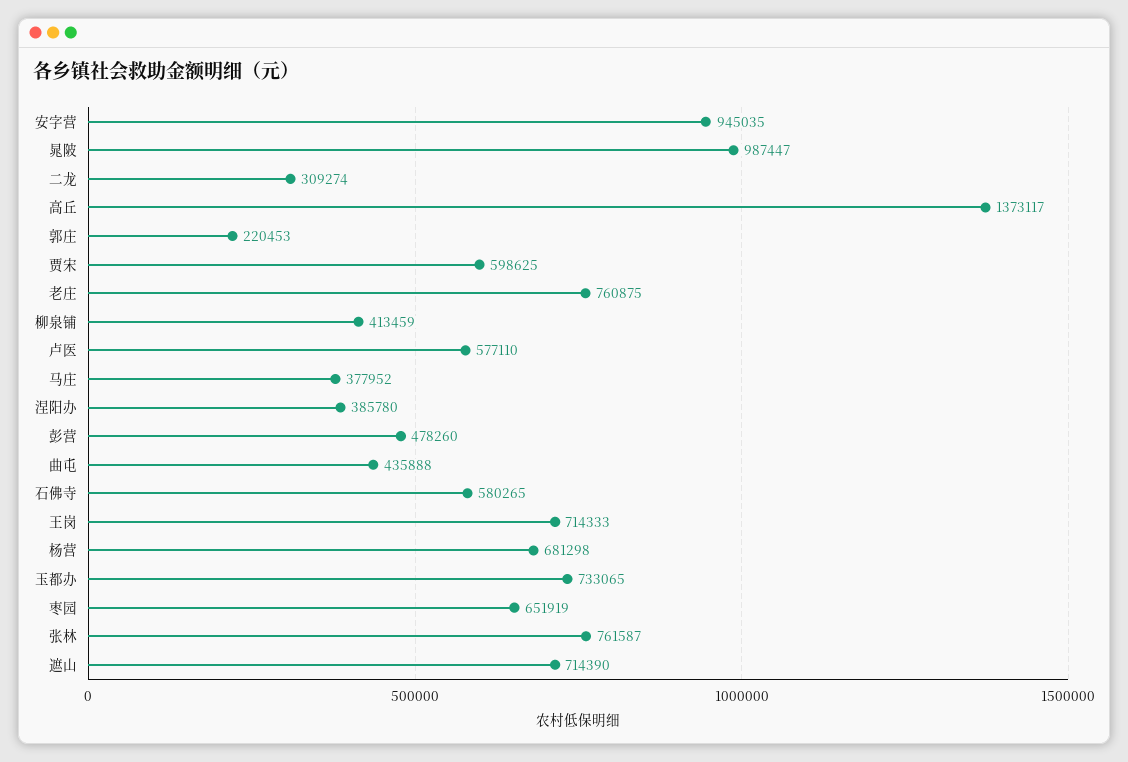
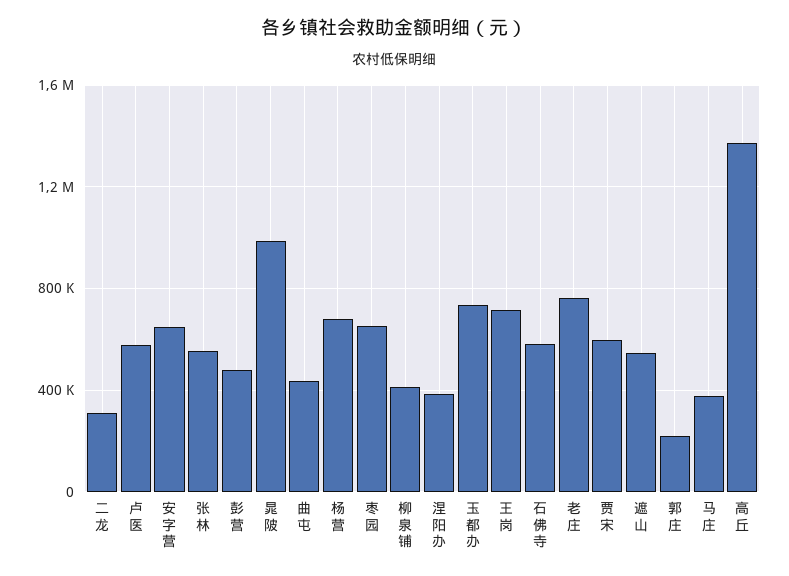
安字营: 945035 -> 650000
张林: 761587 -> 550000
遮山: 714390 -> 550000

